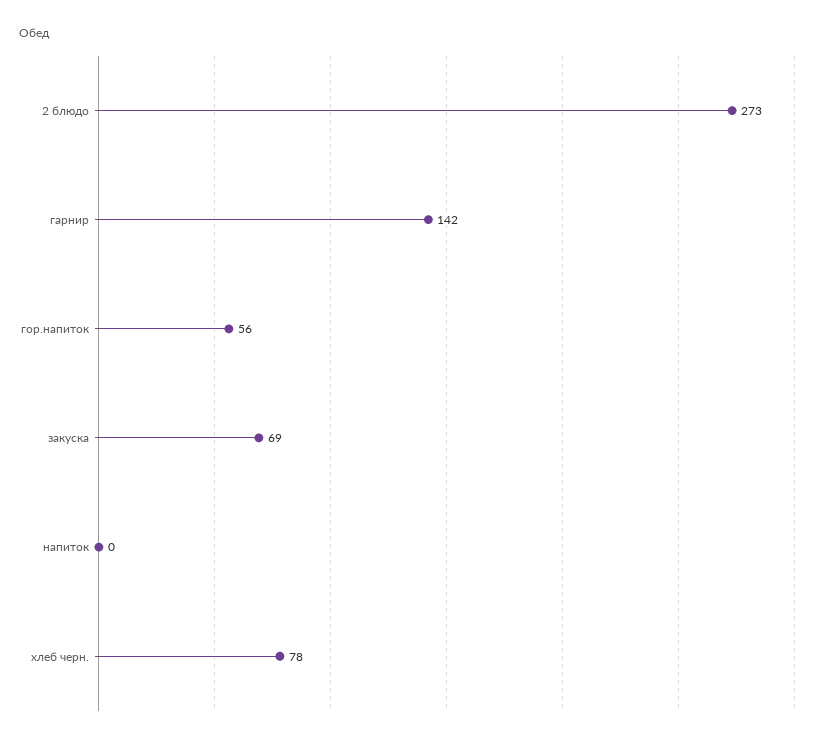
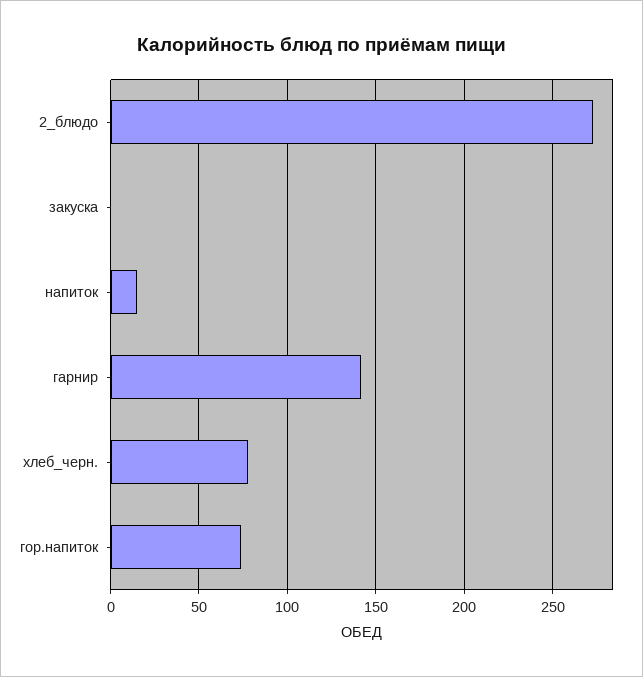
гор.напиток: 56 -> 75
закуска: 69 -> 0
напиток: 0 -> 15

